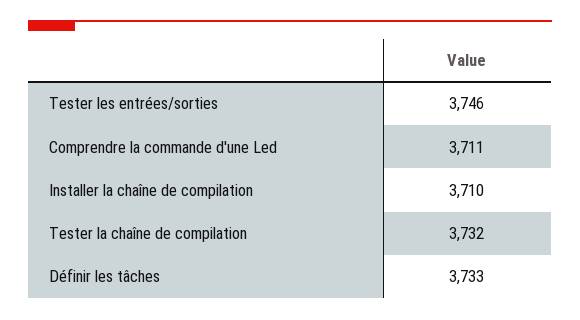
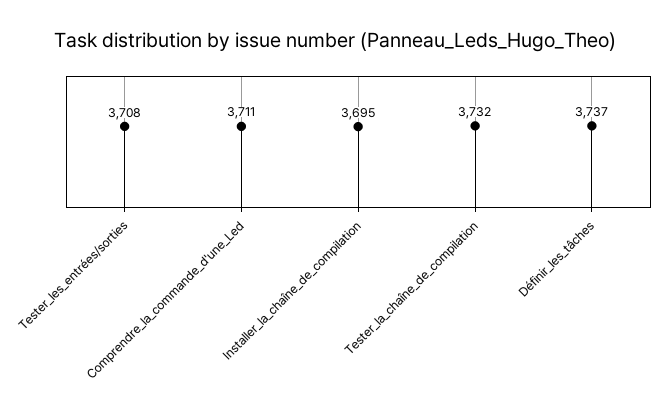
Tester les entrées/sorties: 3746 -> 3708
Installer la chaîne de compilation: 3710 -> 3695
Définir les tâches: 3733 -> 3737

